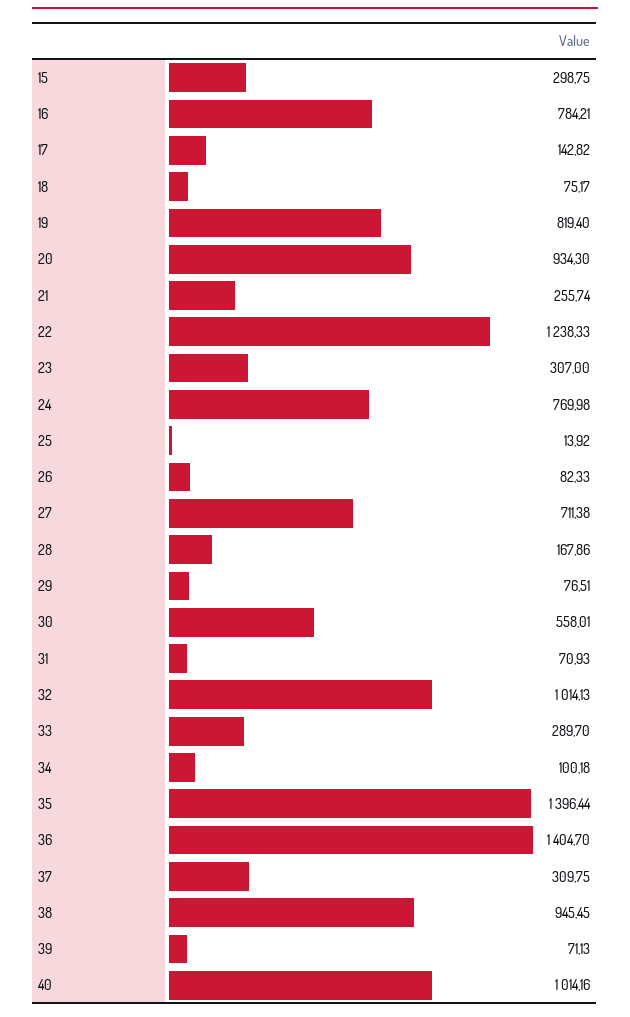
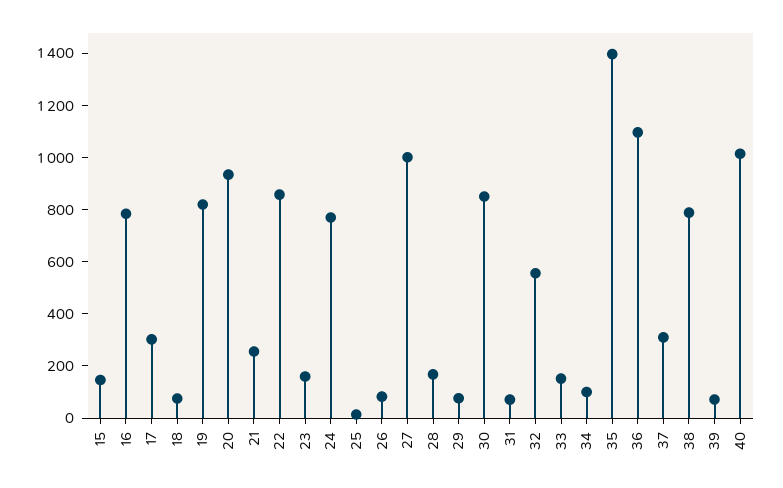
15: 298.75 -> 150
17: 142.82 -> 300
22: 1238.33 -> 850
23: 307 -> 150
27: 711.38 -> 1000
30: 558.01 -> 850
32: 1014.13 -> 550
33: 289.7 -> 150
36: 1404.7 -> 1100
38: 945.45 -> 800

